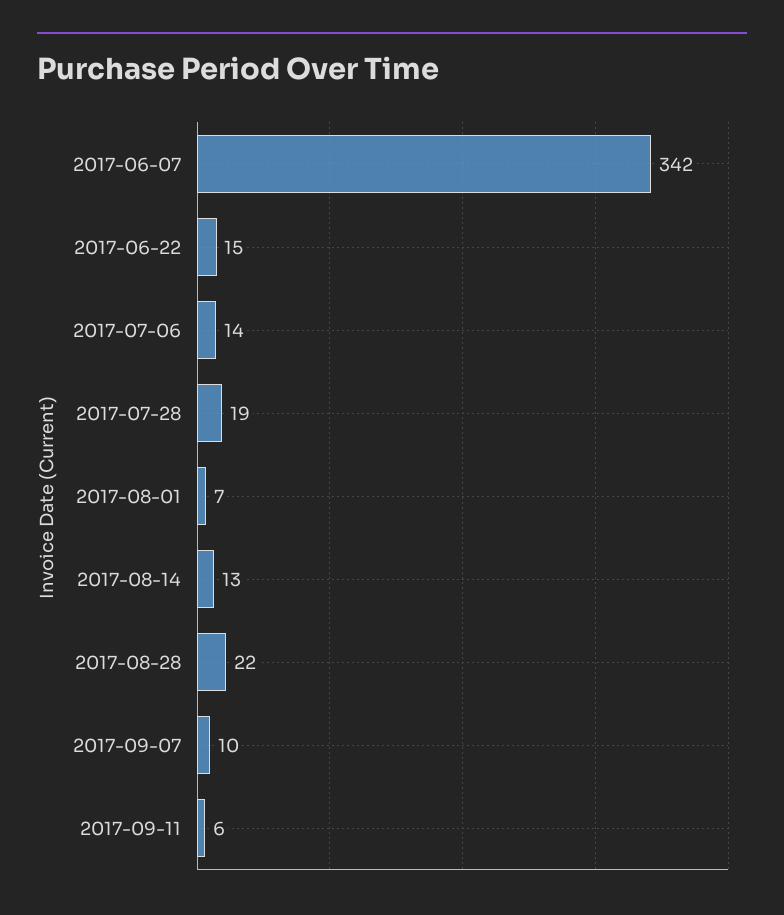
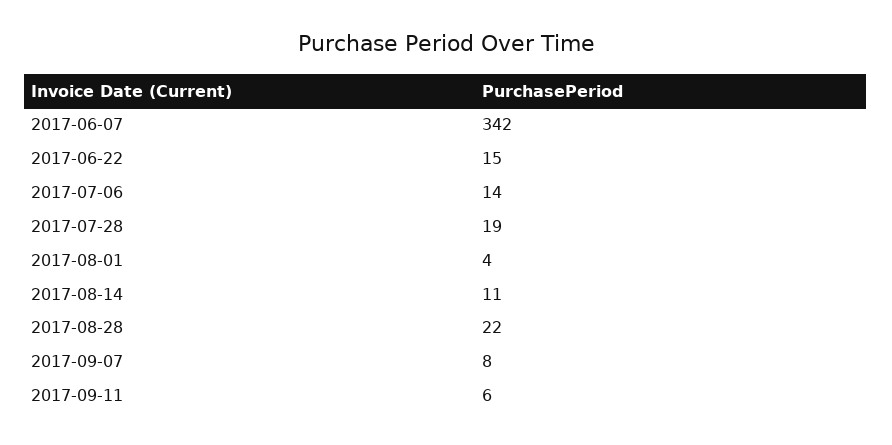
2017-08-01: 7 -> 4
2017-08-14: 13 -> 11
2017-09-07: 10 -> 8

